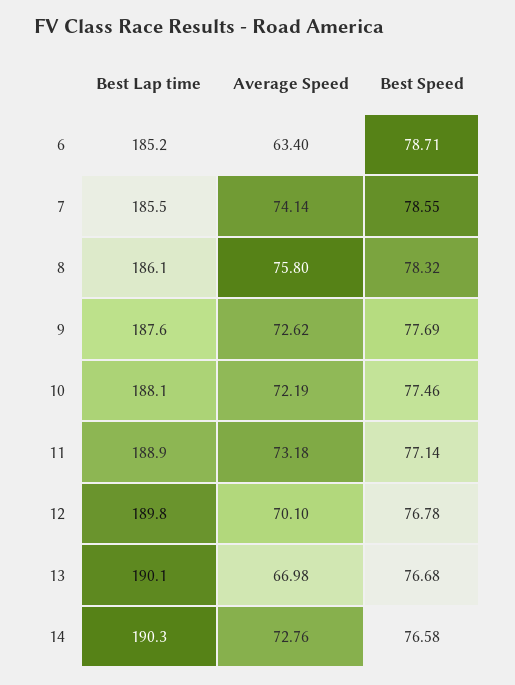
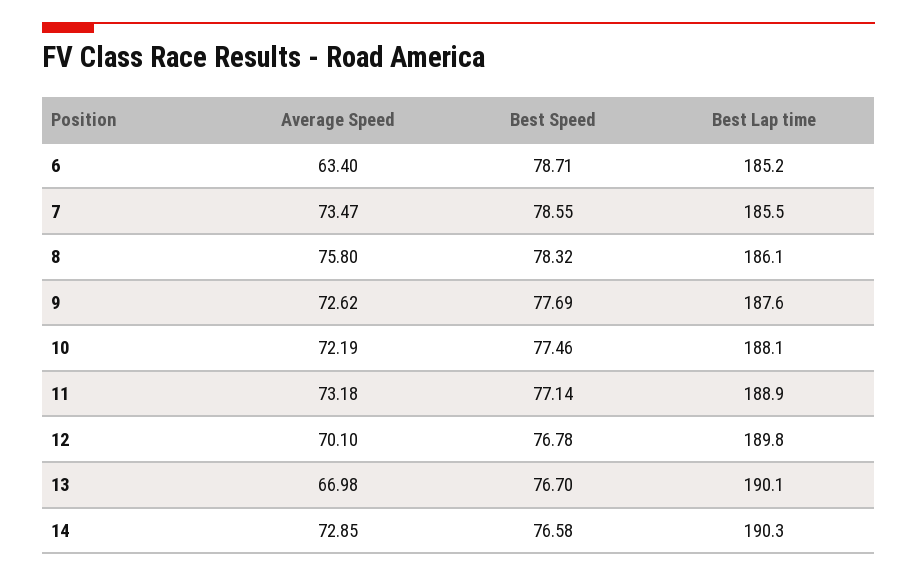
Average Speed, 7: 74.14 -> 73.47
Best Speed, 13: 76.68 -> 76.7
Average Speed, 14: 72.76 -> 72.85

